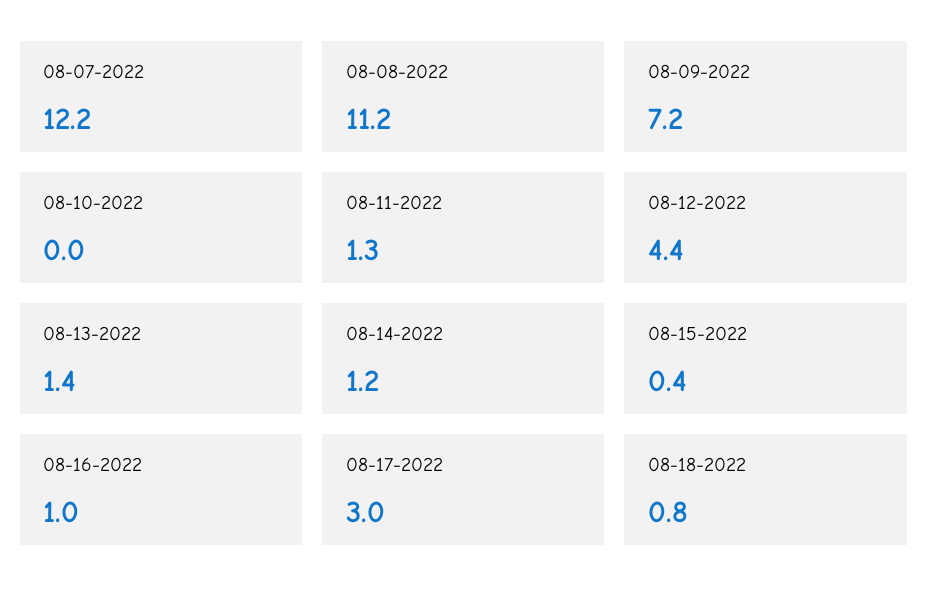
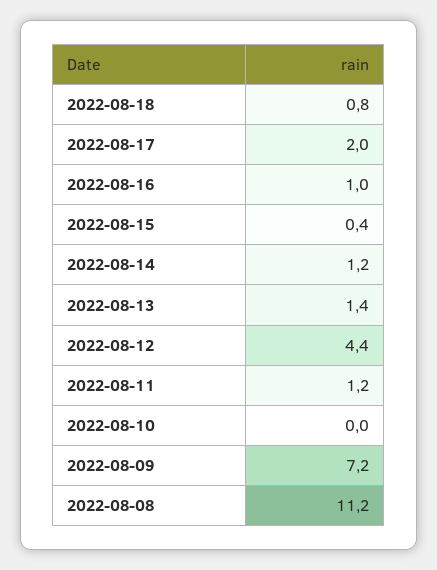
08-07-2022: 12.2 -> none
08-11-2022: 1.3 -> 1.2
08-17-2022: 3 -> 2

